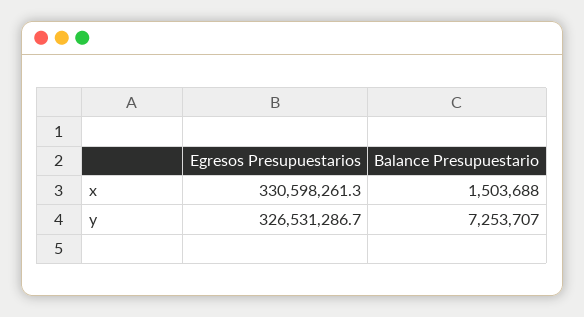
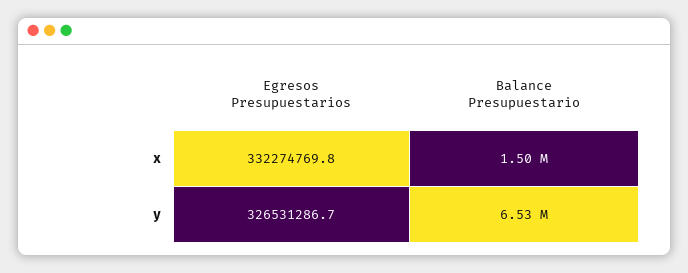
Egresos Presupuestarios, x: 330598261.3 -> 332274769.8
Balance Presupuestario, y: 7253707 -> 6530000

